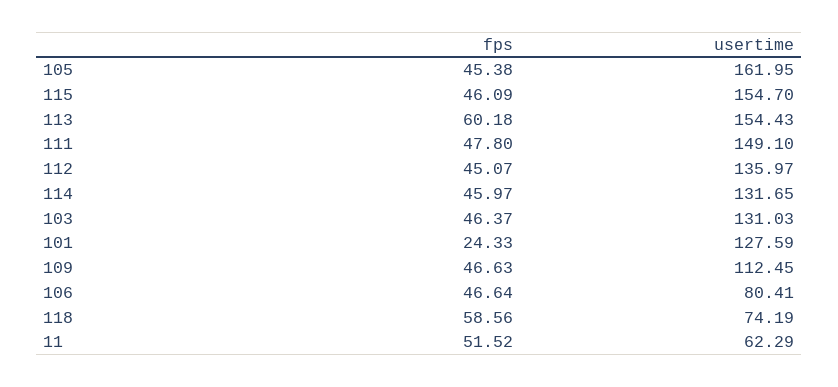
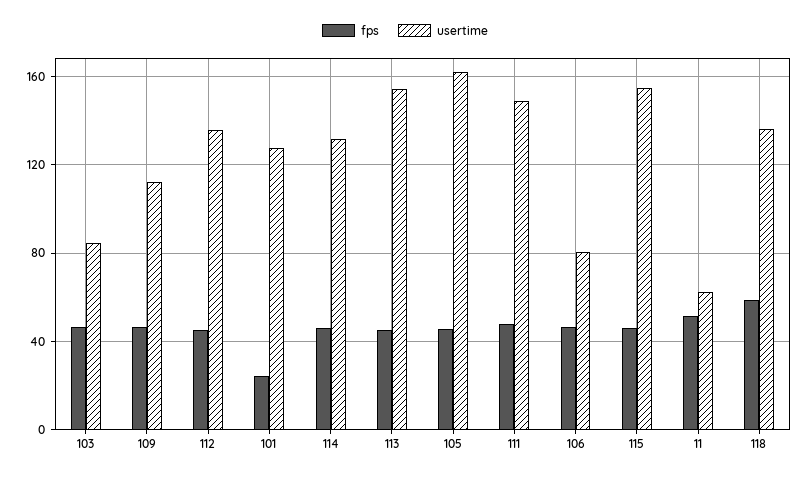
fps, 113: 60.18 -> 45
usertime, 103: 131.03 -> 85
usertime, 118: 74.19 -> 135

